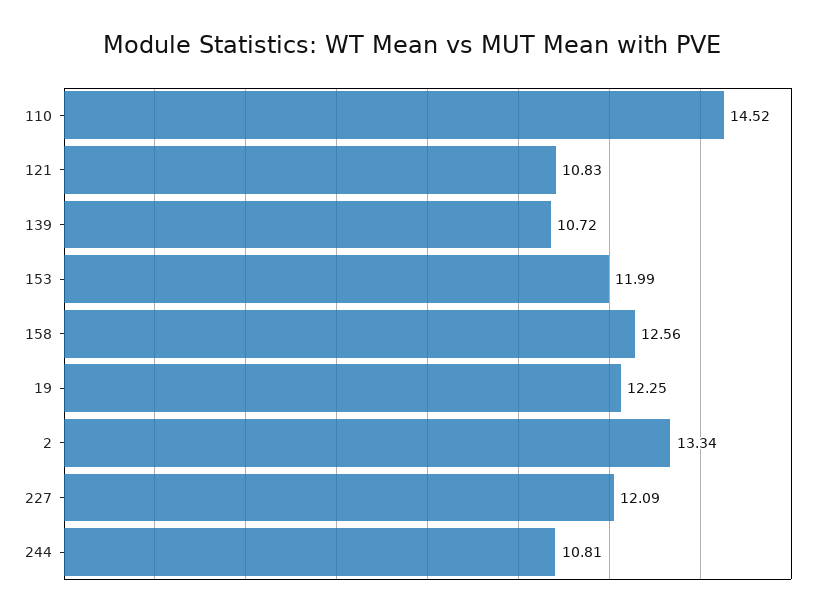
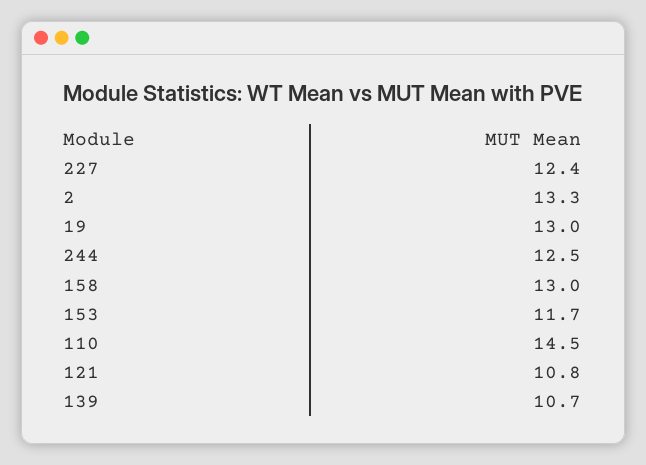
153: 11.99 -> 11.7
158: 12.56 -> 13
19: 12.25 -> 13
227: 12.09 -> 12.4
244: 10.81 -> 12.5

